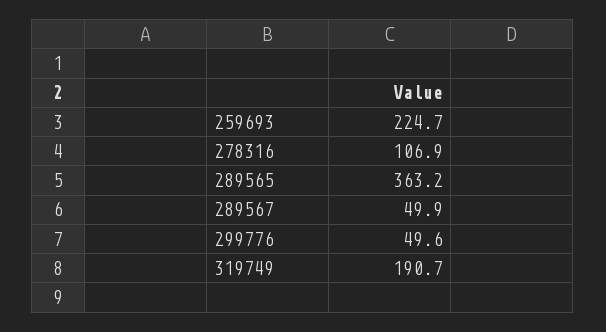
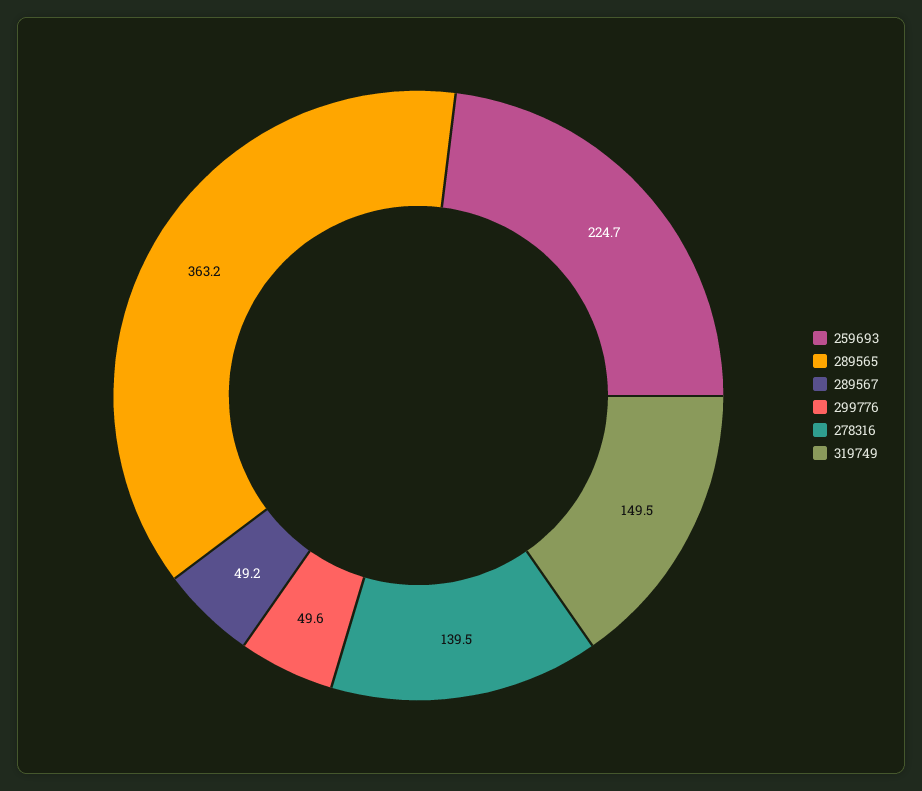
278316: 106.9 -> 139.5
289567: 49.9 -> 49.2
319749: 190.7 -> 149.5

